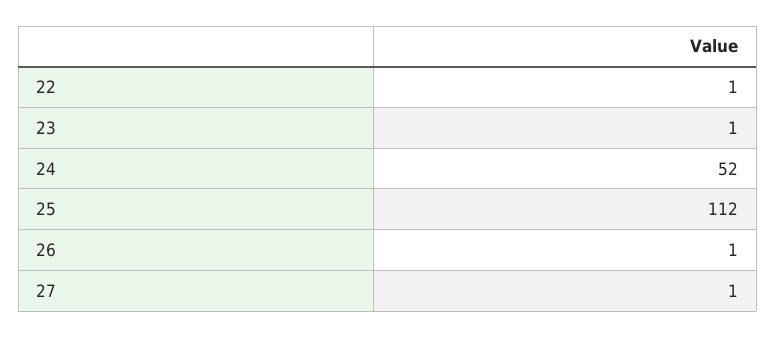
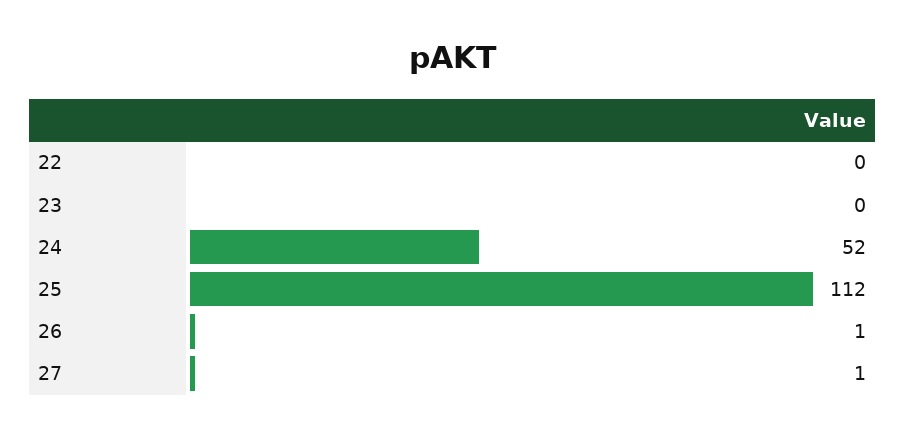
22: 1 -> 0
23: 1 -> 0

